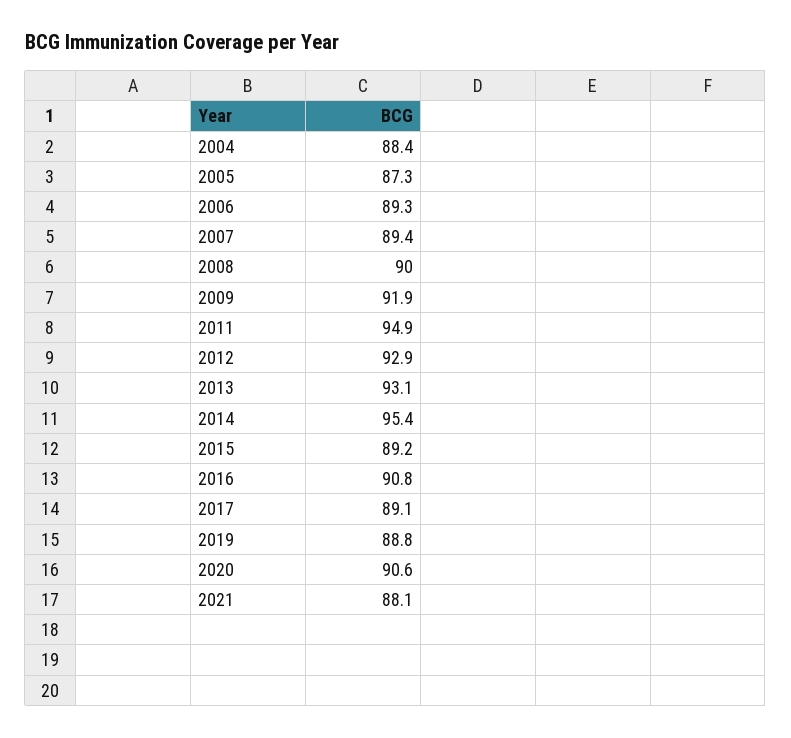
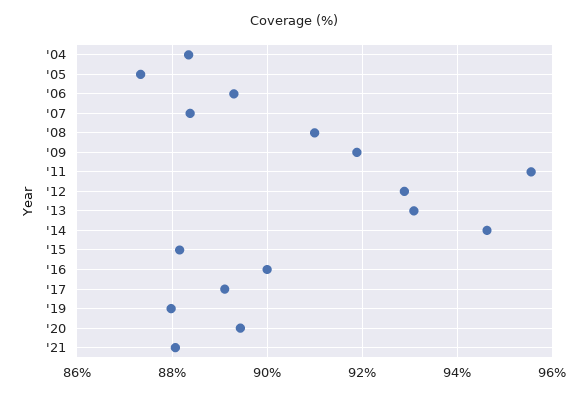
2007: 89.4 -> 88.4
2008: 90 -> 91
2011: 94.9 -> 95.6
2014: 95.4 -> 94.6
2015: 89.2 -> 88.2
2016: 90.8 -> 90
2019: 88.8 -> 88
2020: 90.6 -> 89.4

